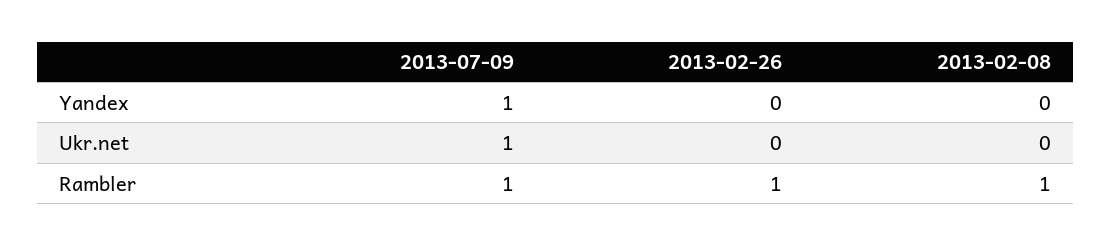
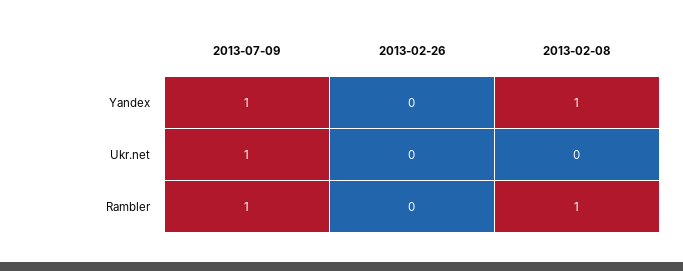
2013-02-08, Yandex: 0 -> 1
2013-02-26, Rambler: 1 -> 0

